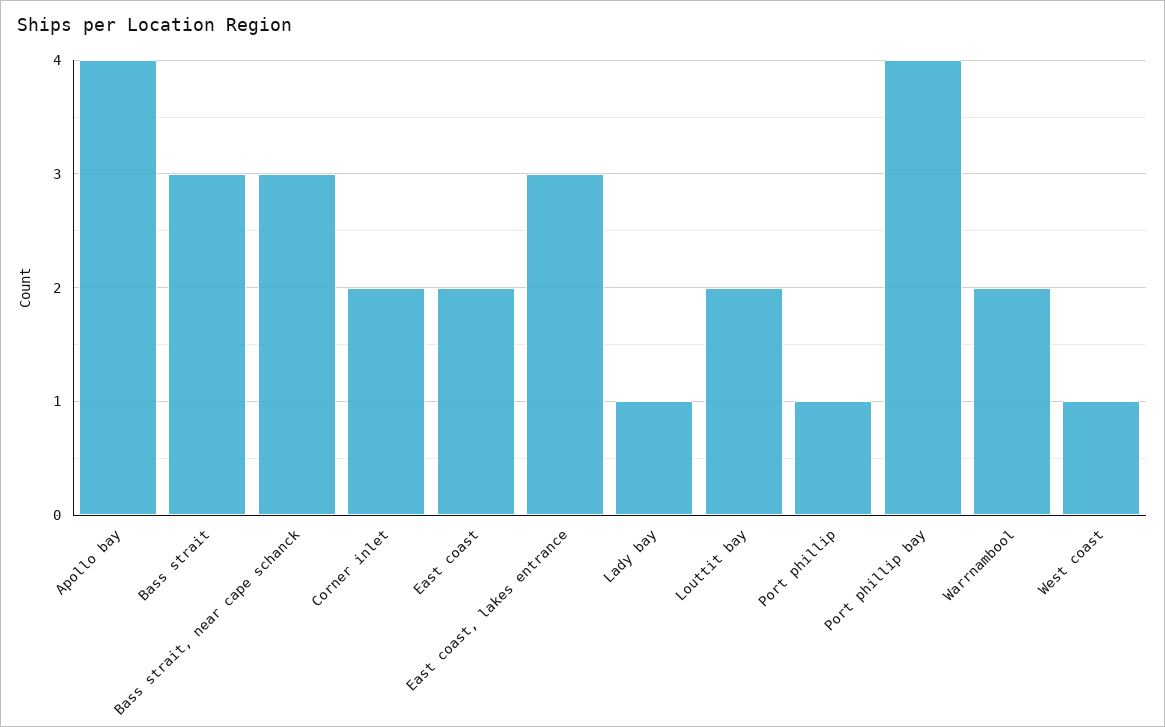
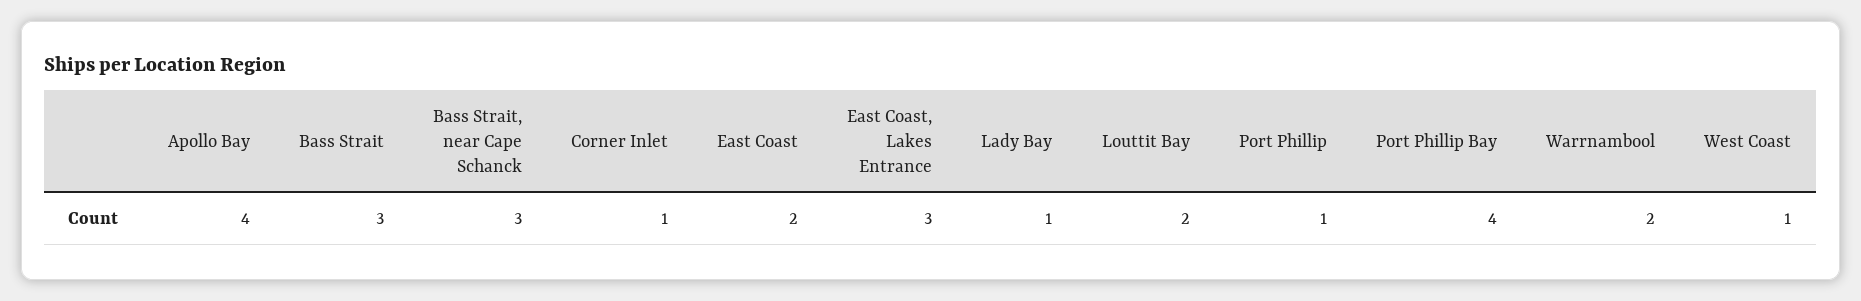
Corner inlet: 2 -> 1

